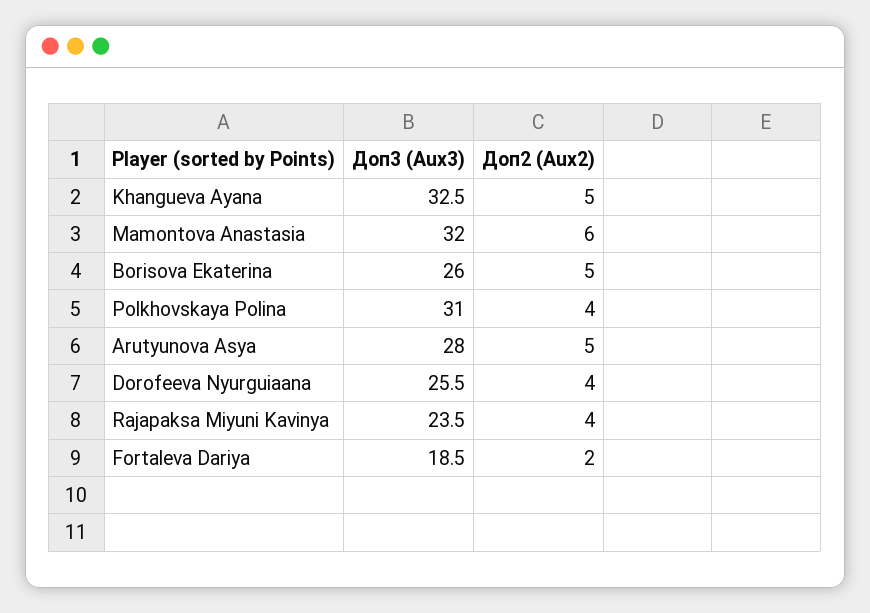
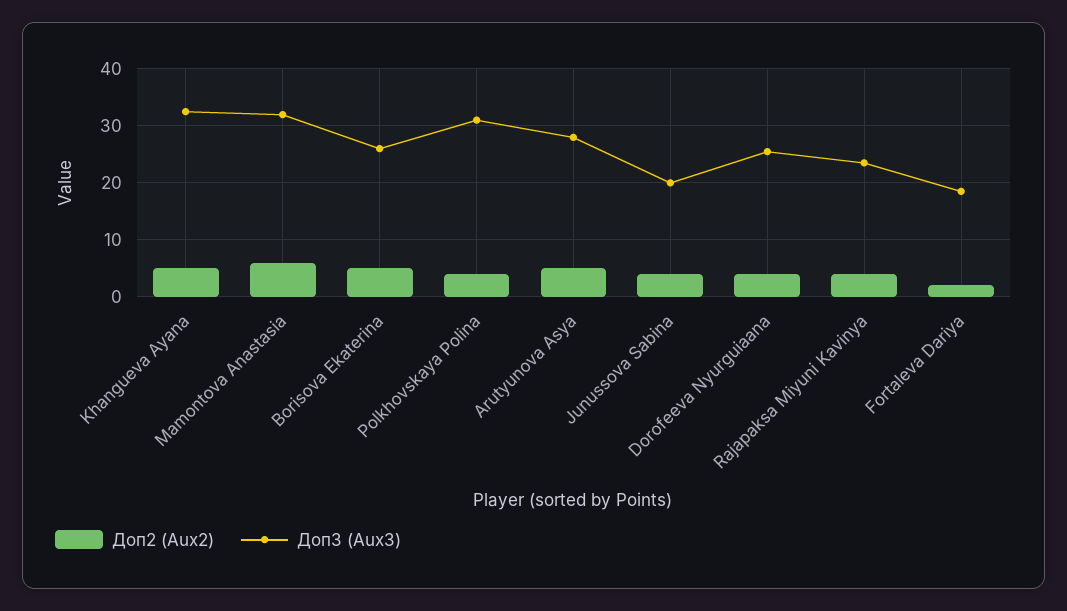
Доп2 (Aux2), Junussova Sabina: none -> 4
Доп3 (Aux3), Junussova Sabina: none -> 20

